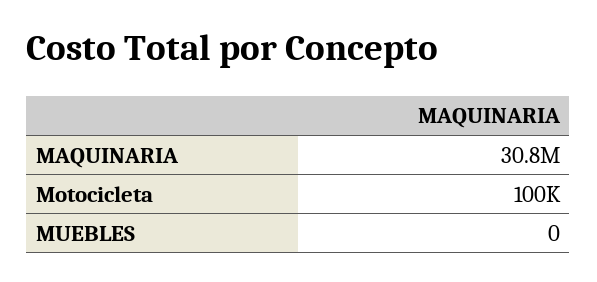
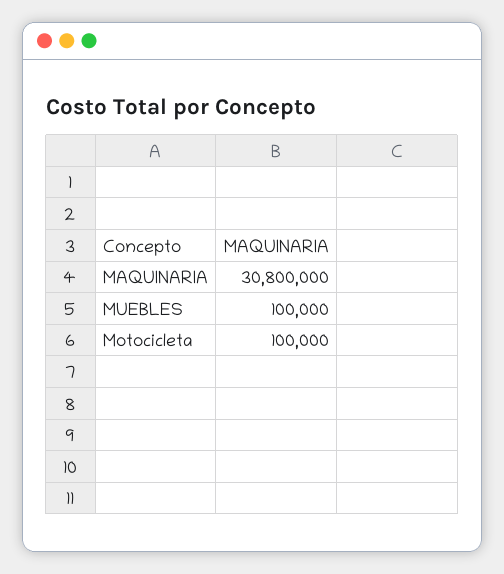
MUEBLES: 0 -> 100000

